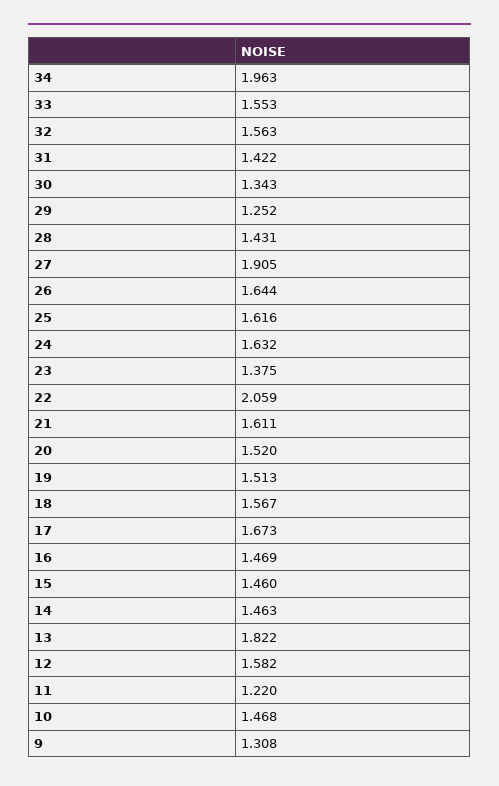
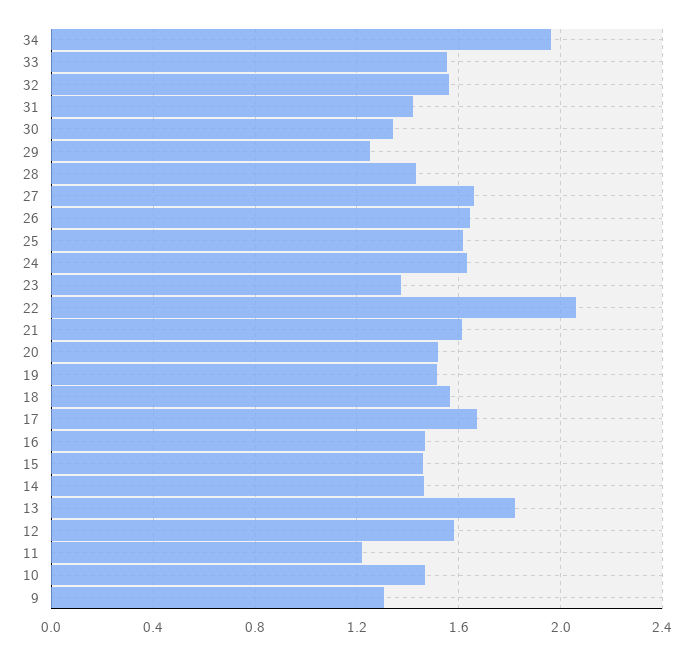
27: 1.905 -> 1.65

